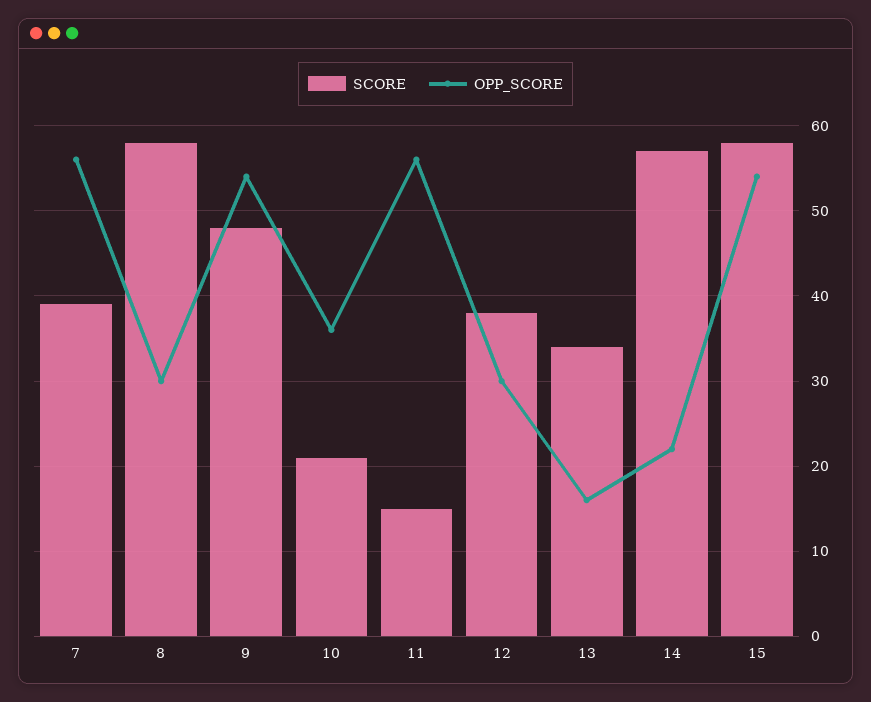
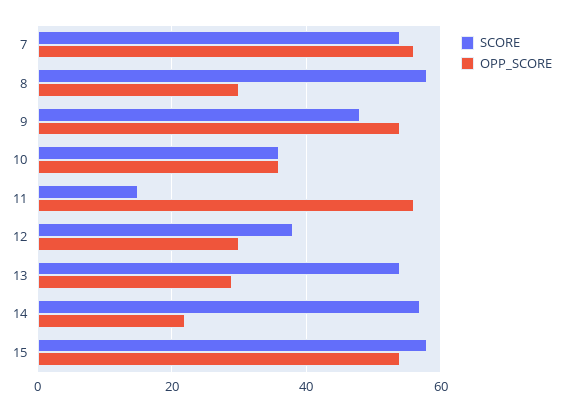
SCORE, 7: 39 -> 55
SCORE, 10: 21 -> 35
SCORE, 13: 34 -> 55
OPP_SCORE, 13: 16 -> 30

